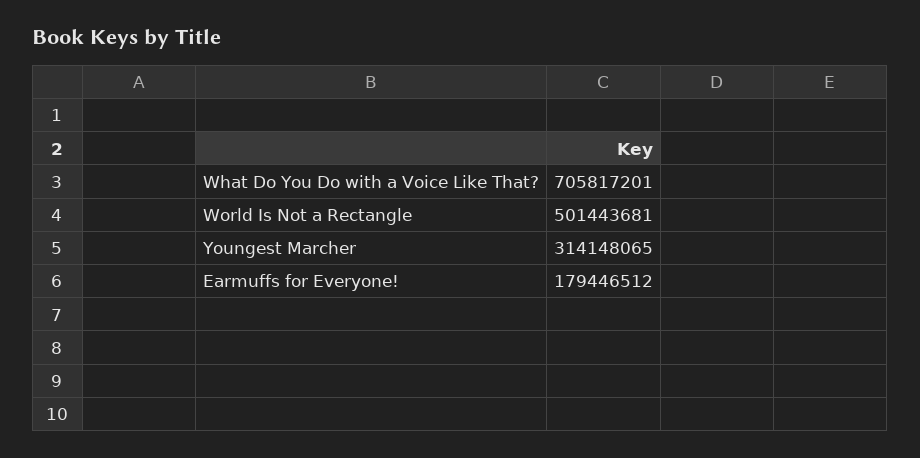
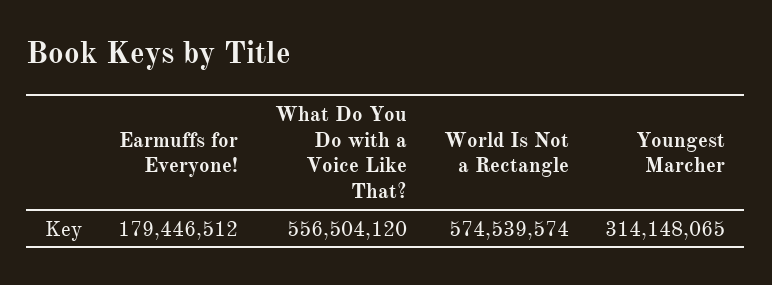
What Do You Do with a Voice Like That?: 705817201 -> 556504120
World Is Not a Rectangle: 501443681 -> 574539574

